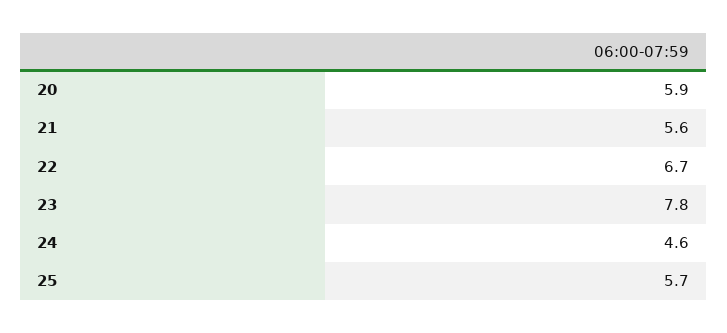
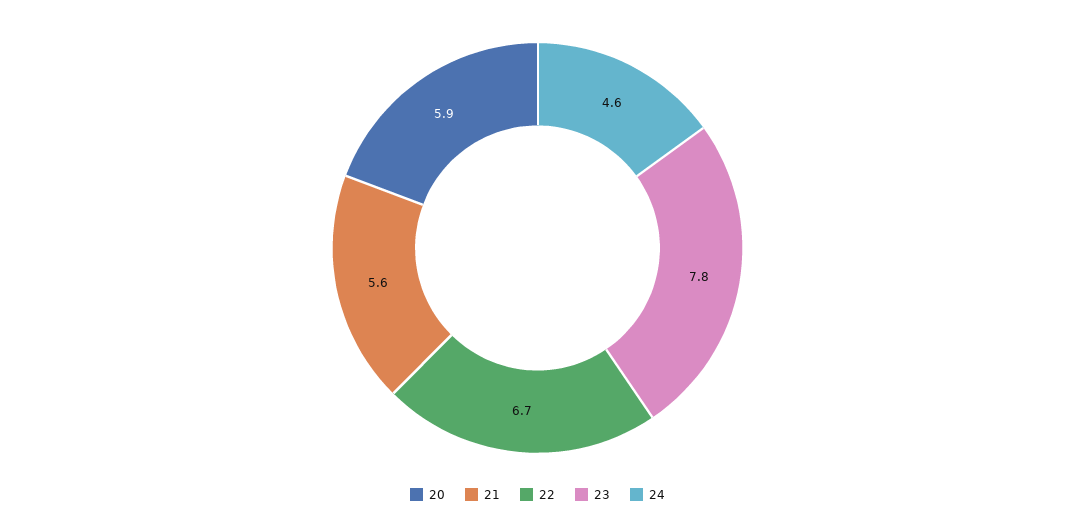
25: 5.7 -> none

